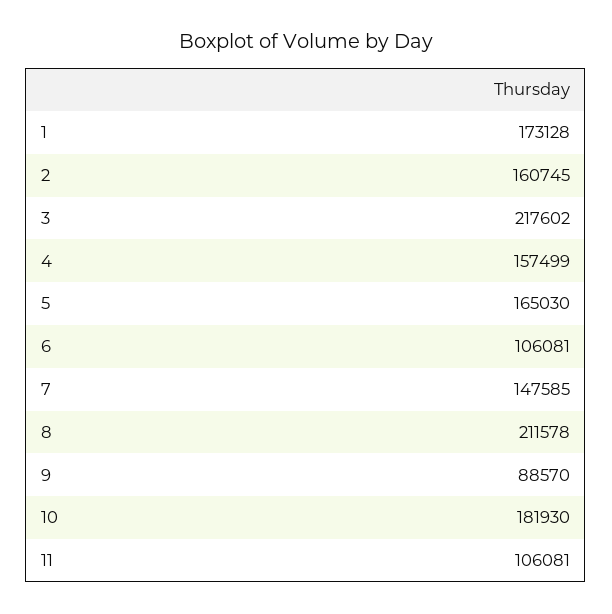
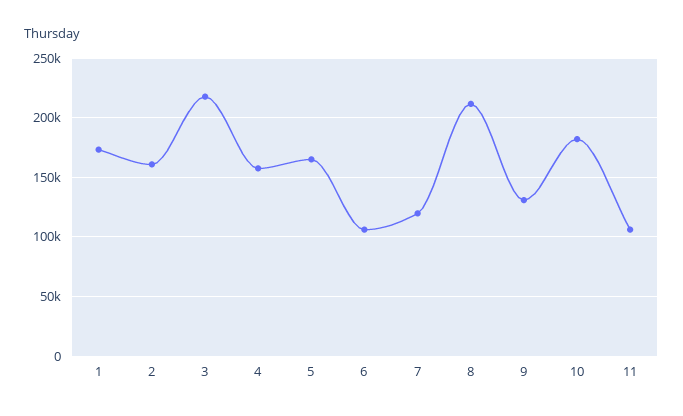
7: 147585 -> 120000
9: 88570 -> 130000

